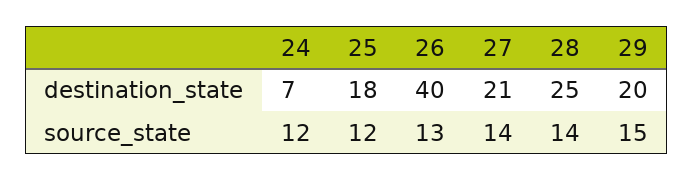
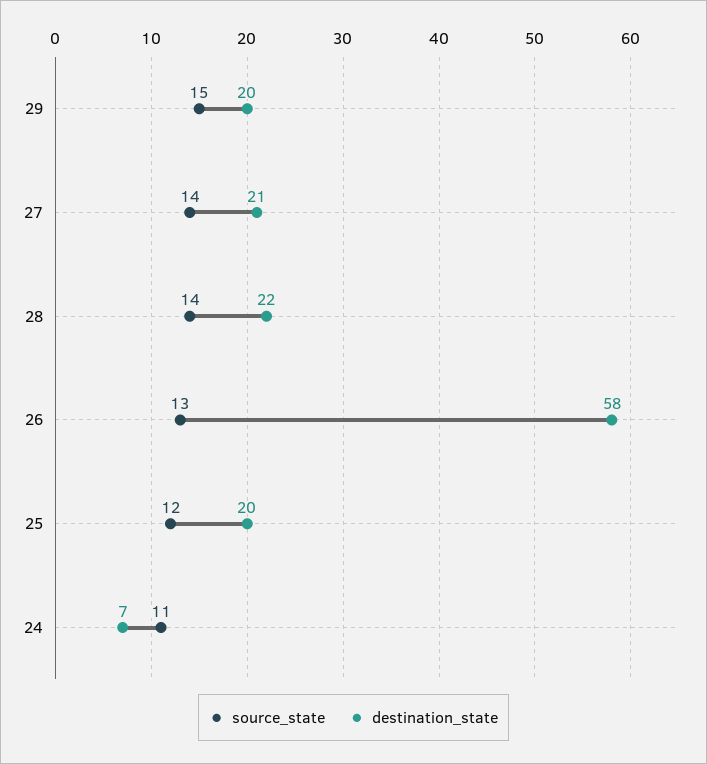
destination_state, 25: 18 -> 20
destination_state, 26: 40 -> 58
destination_state, 28: 25 -> 22
source_state, 24: 12 -> 11

